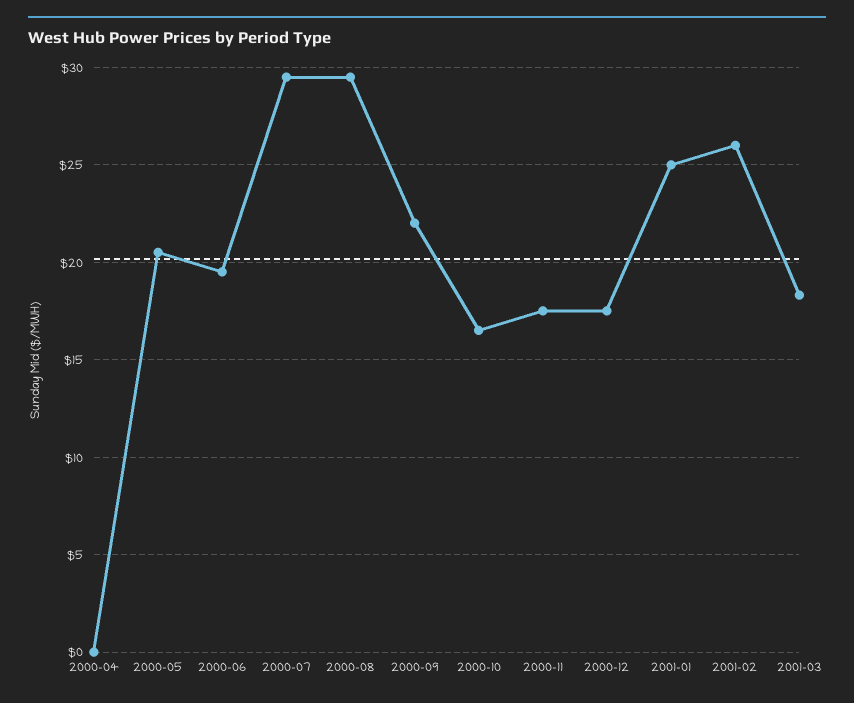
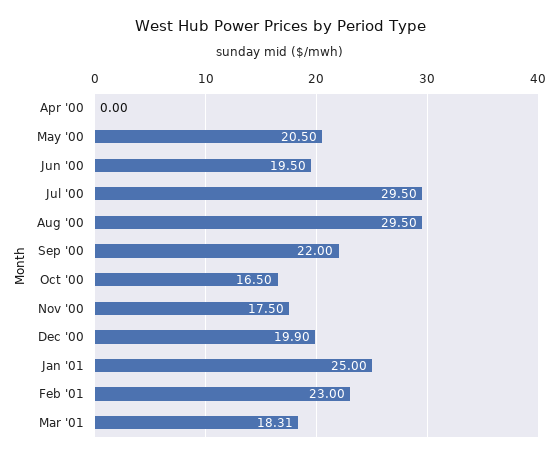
2000-12: 17.5 -> 19.9
2001-02: 26 -> 23

